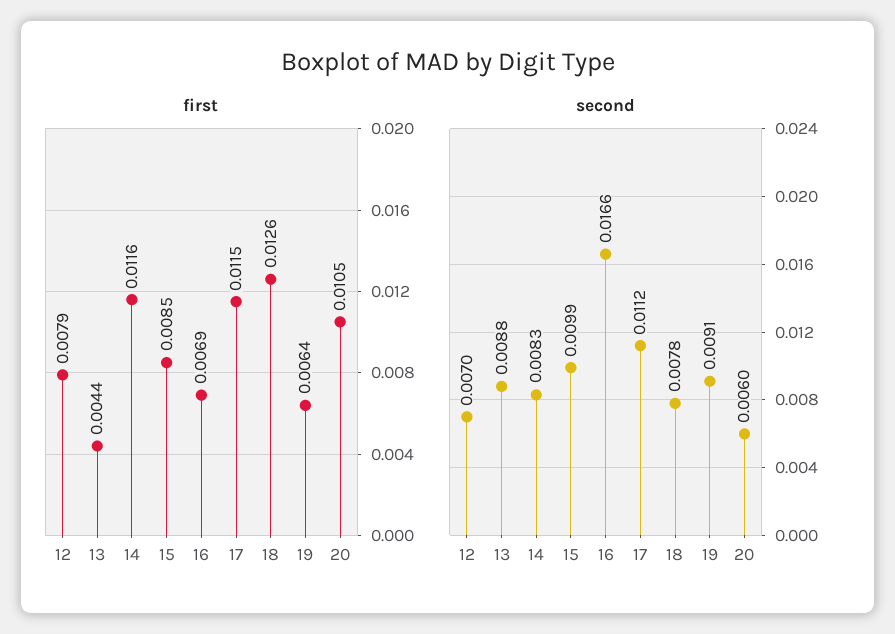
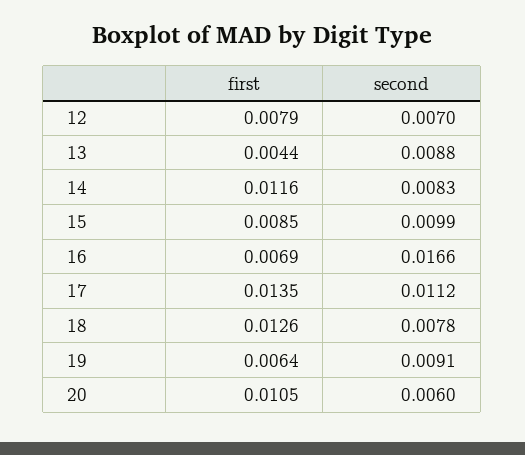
first, 17: 0.0115 -> 0.0135

